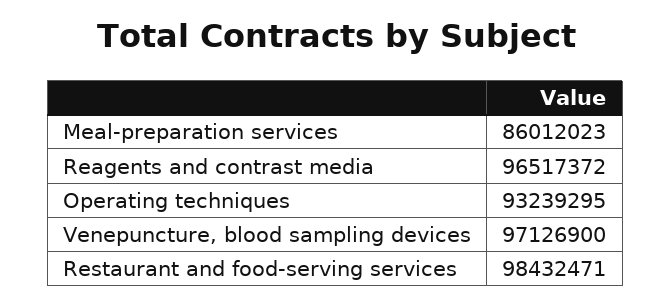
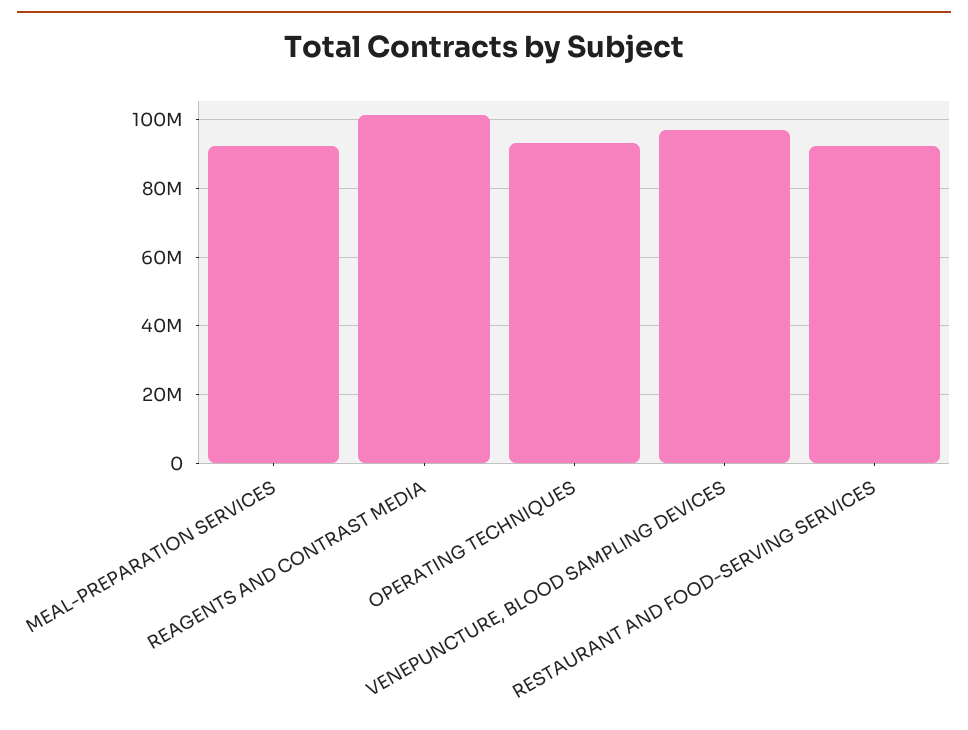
Meal-preparation services: 86012023 -> 92000000
Reagents and contrast media: 96517372 -> 102000000
Restaurant and food-serving services: 98432471 -> 92000000

